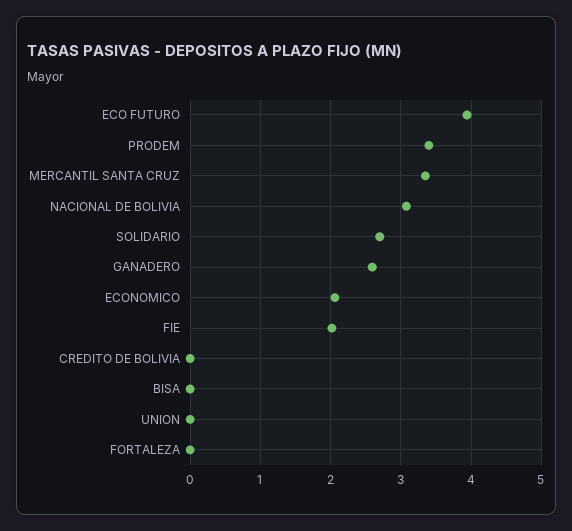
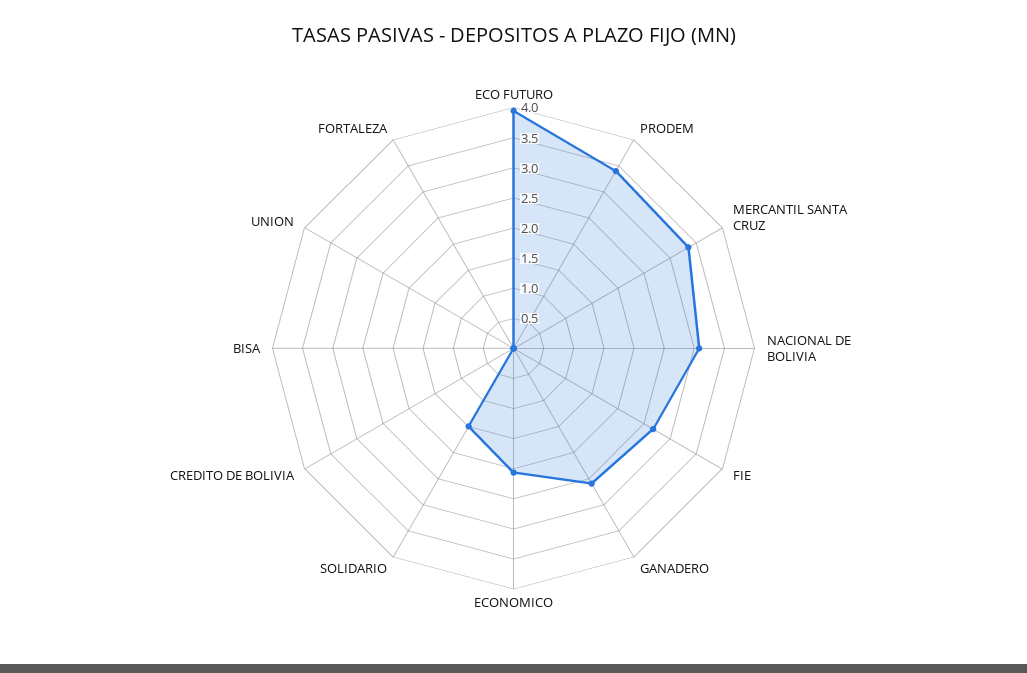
SOLIDARIO: 2.7 -> 1.5
FIE: 2 -> 2.75

